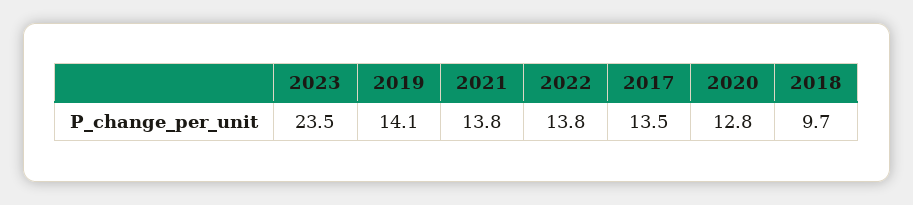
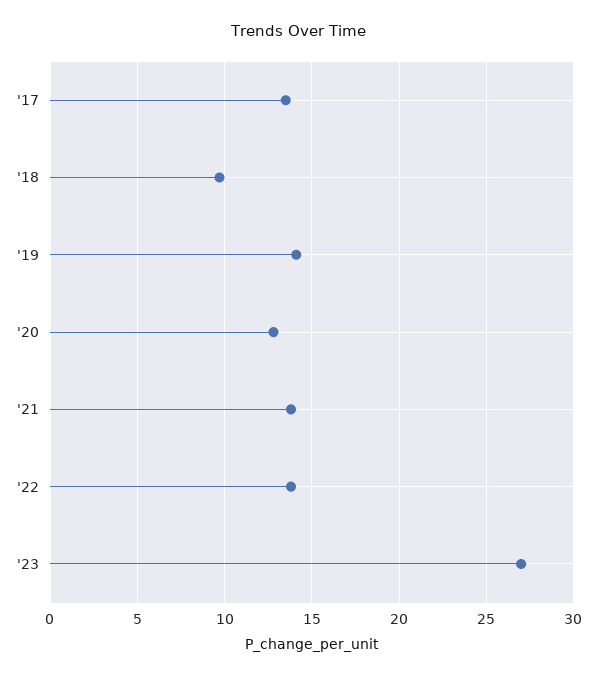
2023: 23.5 -> 27

